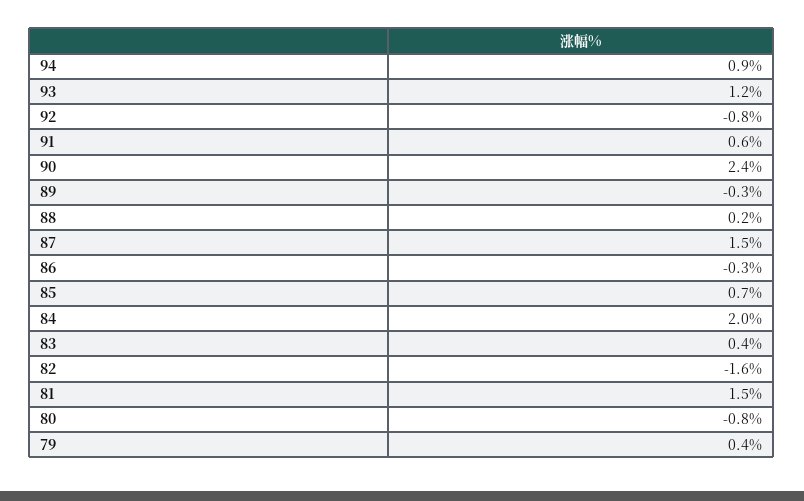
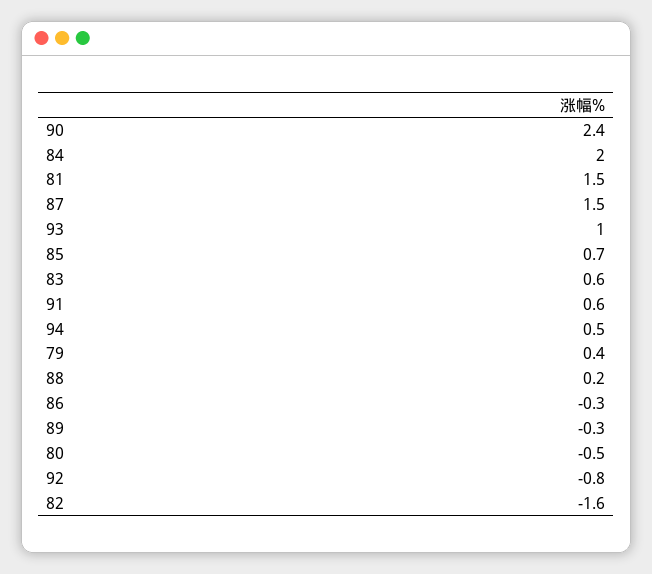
94: 0.9 -> 0.5
93: 1.2 -> 1
83: 0.4 -> 0.6
80: -0.8 -> -0.5

